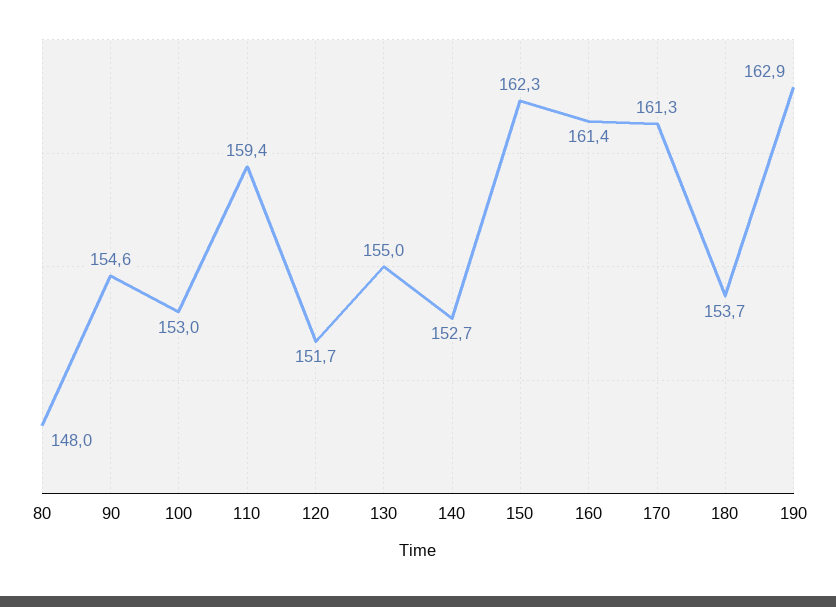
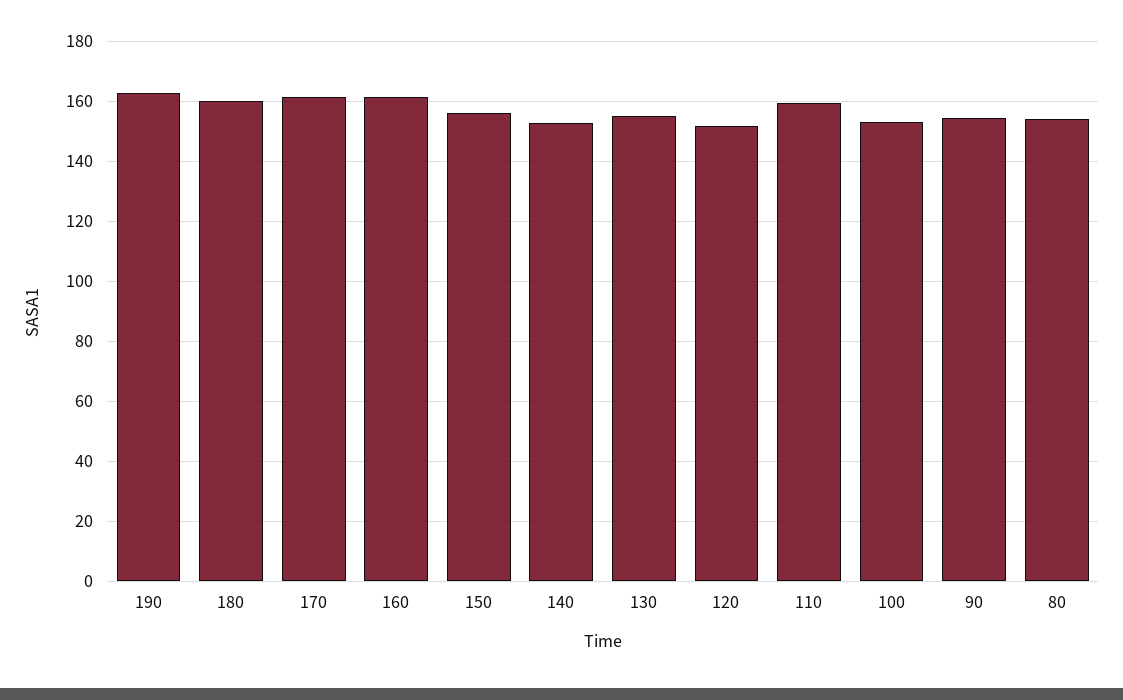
80: 148 -> 154
150: 162.3 -> 156
180: 153.7 -> 160

